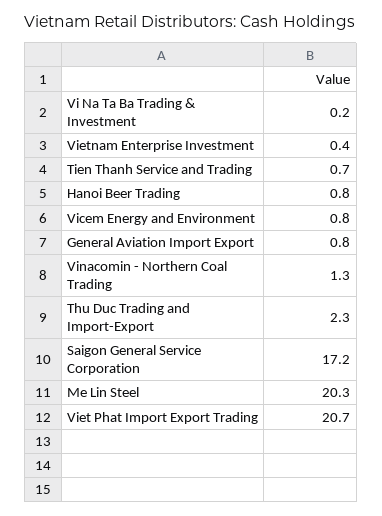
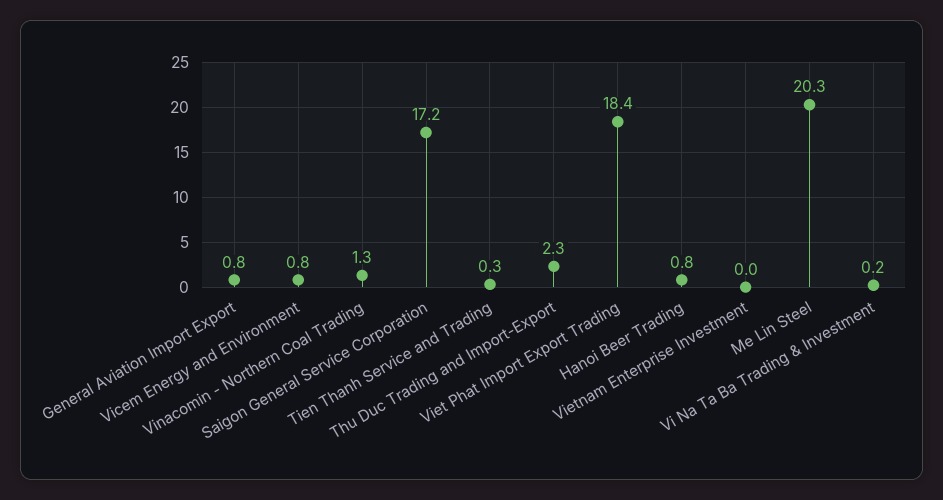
Vietnam Enterprise Investment: 0.4 -> 0
Tien Thanh Service and Trading: 0.7 -> 0.3
Viet Phat Import Export Trading: 20.7 -> 18.4

